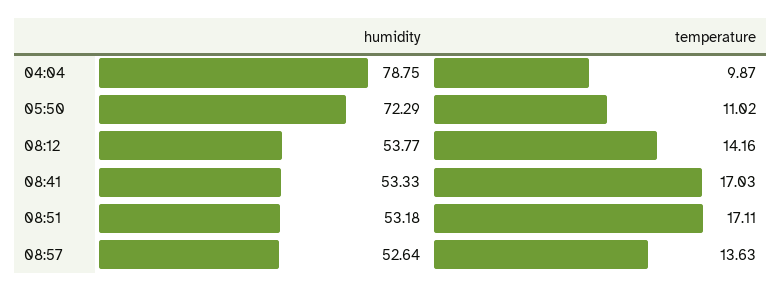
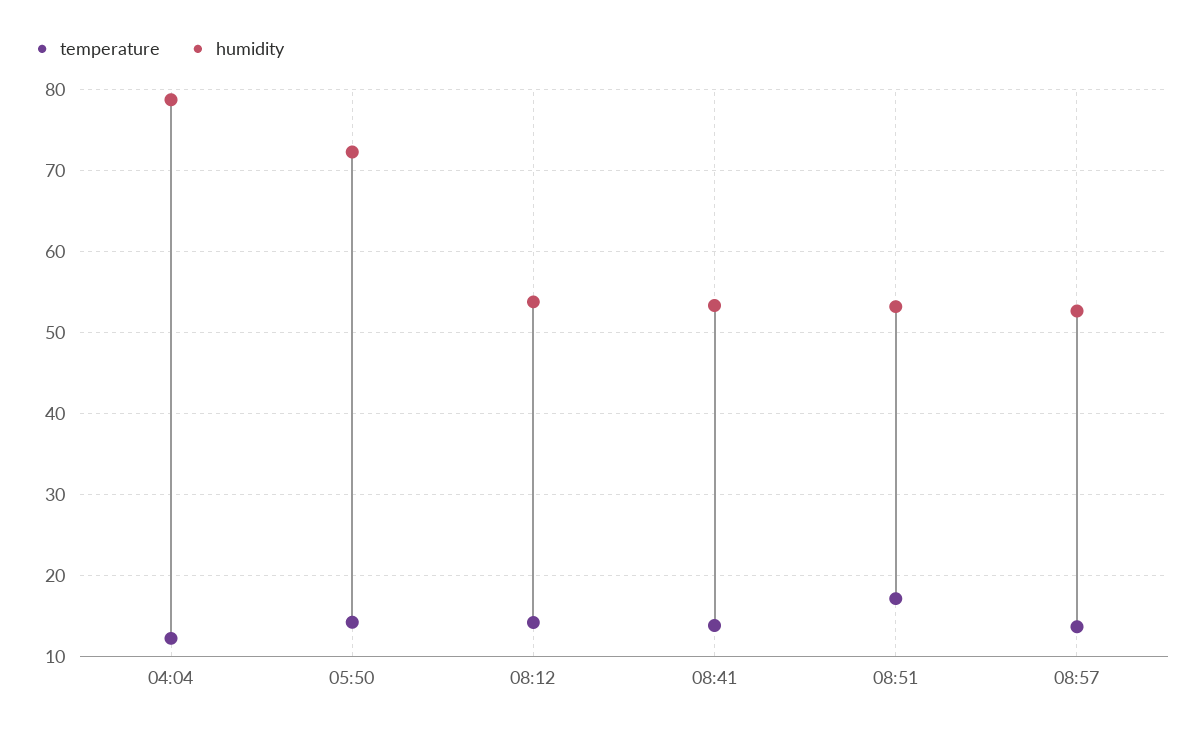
temperature, 04:04: 9.87 -> 12
temperature, 05:50: 11.02 -> 14
temperature, 08:41: 17.03 -> 14

